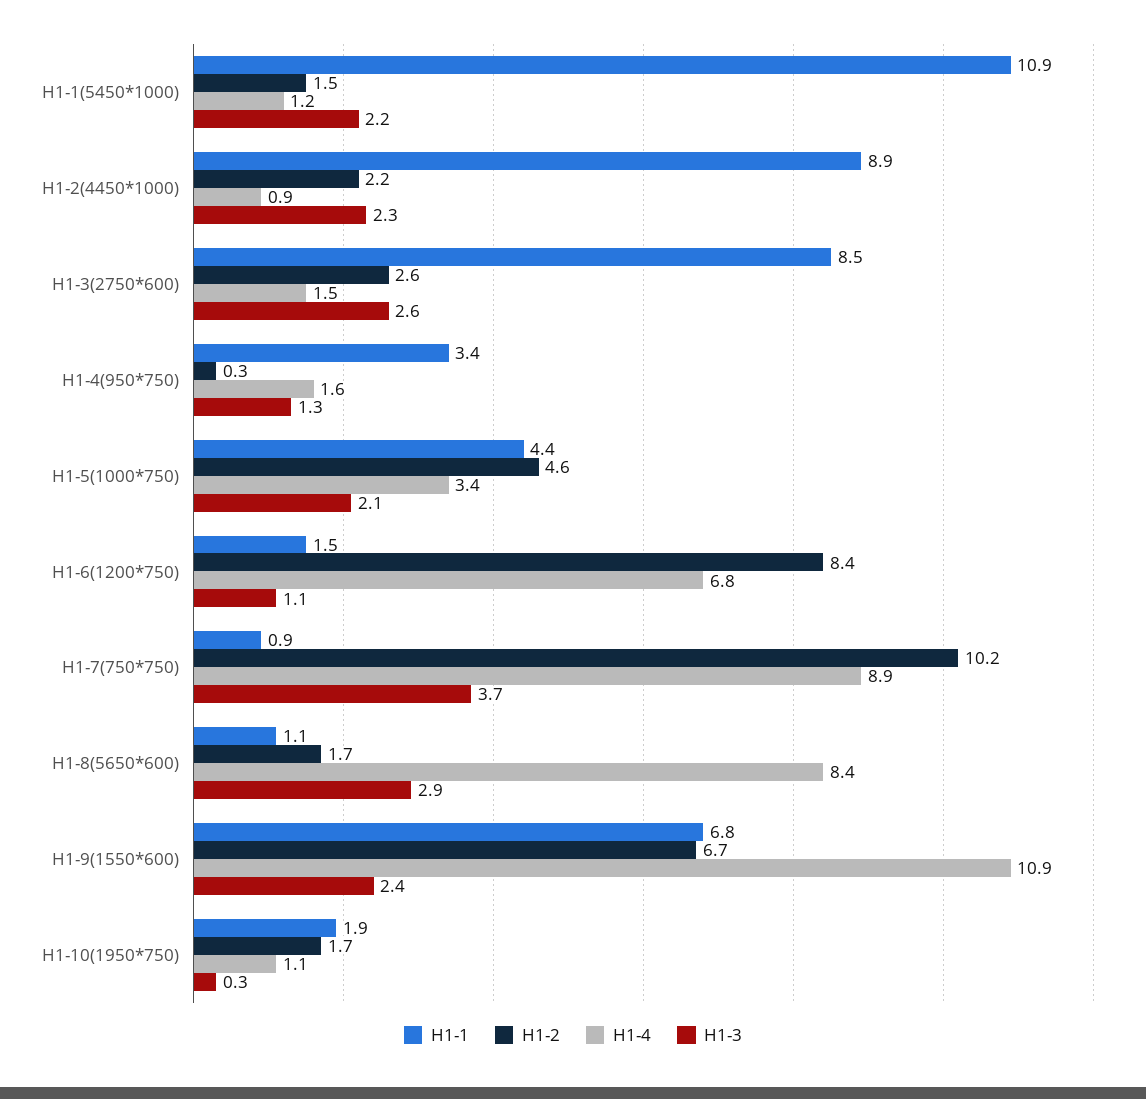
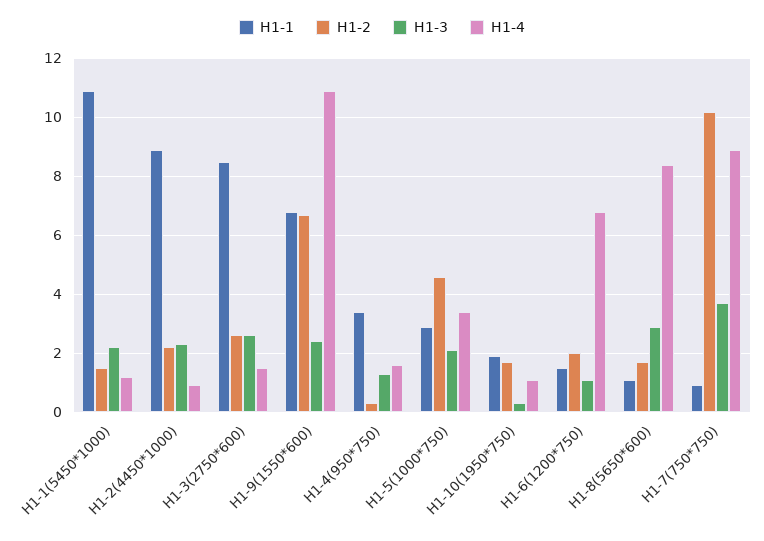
H1-1, Н1-5(1000*750): 4.4 -> 3
H1-2, Н1-6(1200*750): 8.4 -> 2

